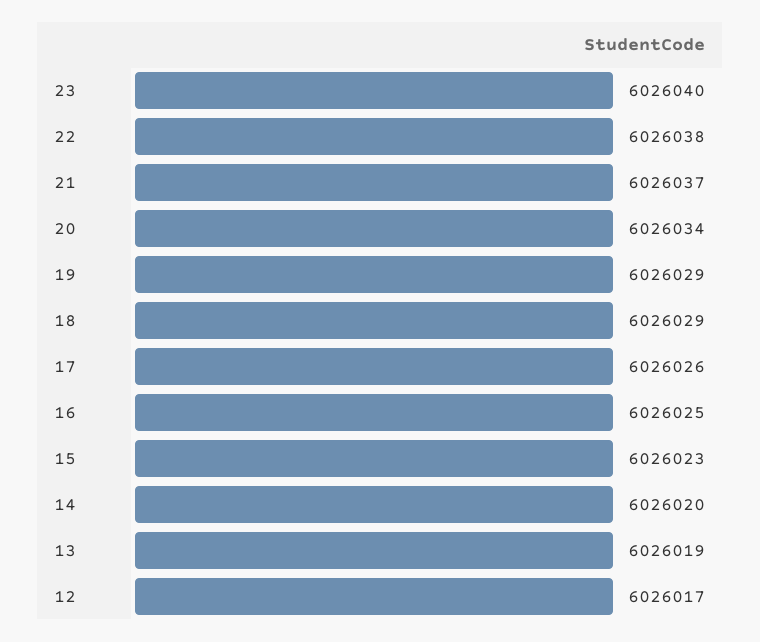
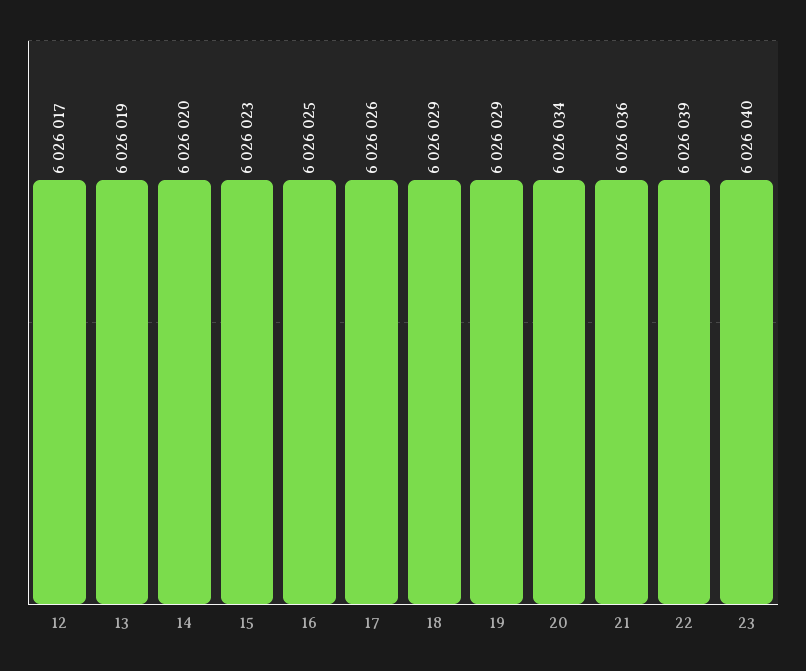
22: 6026038 -> 6026039
21: 6026037 -> 6026036

